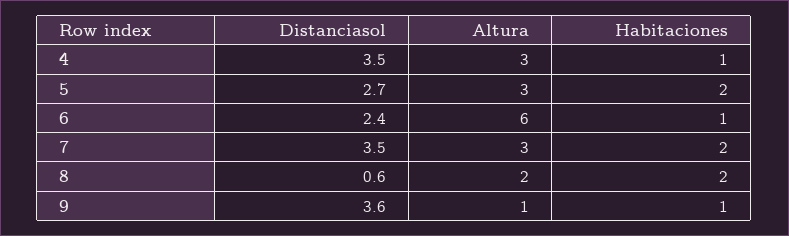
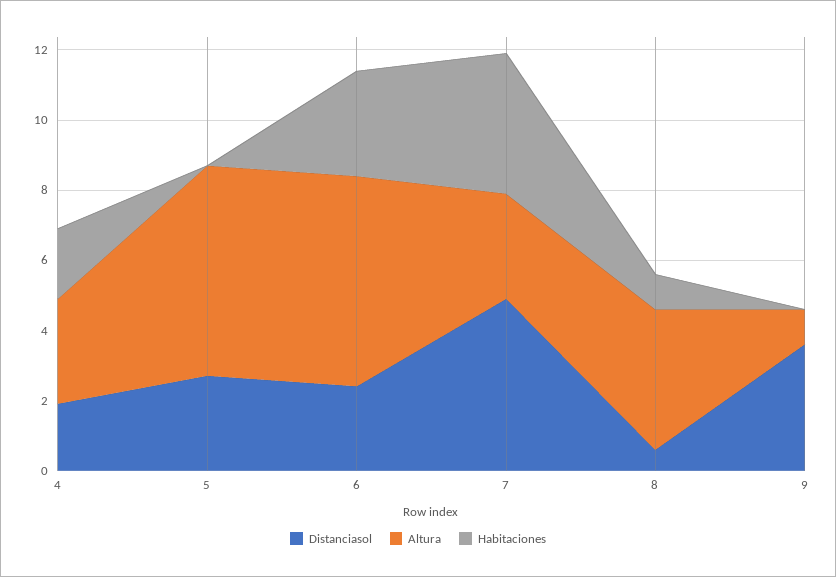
Distanciasol, 4: 3.5 -> 2
Habitaciones, 4: 1 -> 2
Altura, 5: 3 -> 6
Habitaciones, 5: 2 -> 0
Habitaciones, 6: 1 -> 3
Distanciasol, 7: 3.5 -> 5
Habitaciones, 7: 2 -> 4
Altura, 8: 2 -> 4
Habitaciones, 8: 2 -> 1
Habitaciones, 9: 1 -> 0

